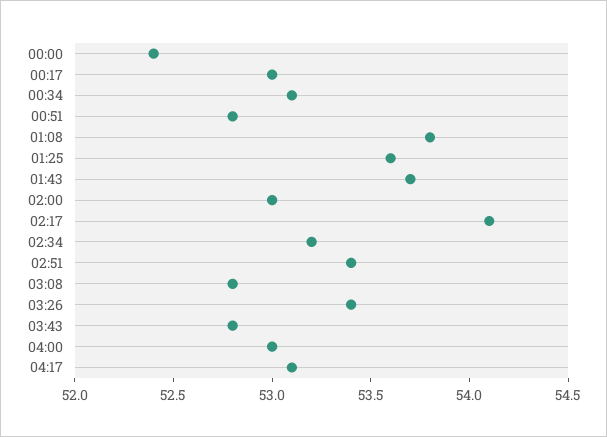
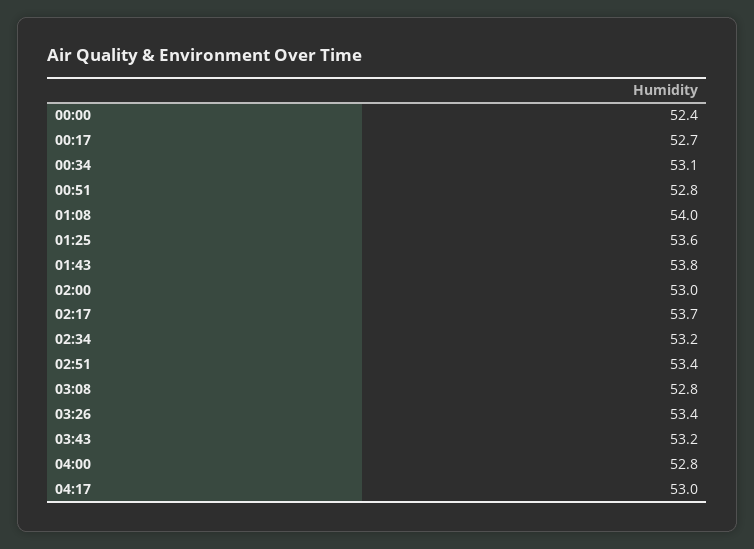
00:17: 53 -> 52.7
01:08: 53.8 -> 54
01:43: 53.7 -> 53.8
02:17: 54.1 -> 53.7
03:43: 52.8 -> 53.2
04:00: 53 -> 52.8
04:17: 53.1 -> 53

